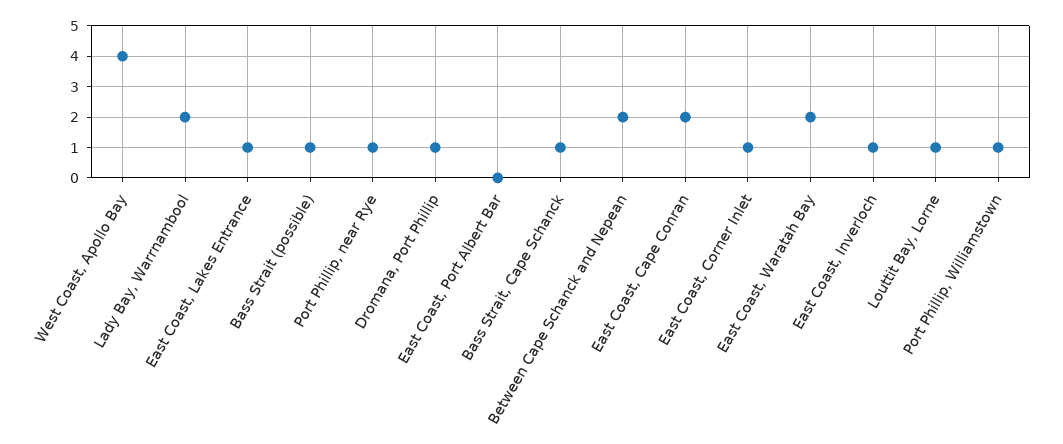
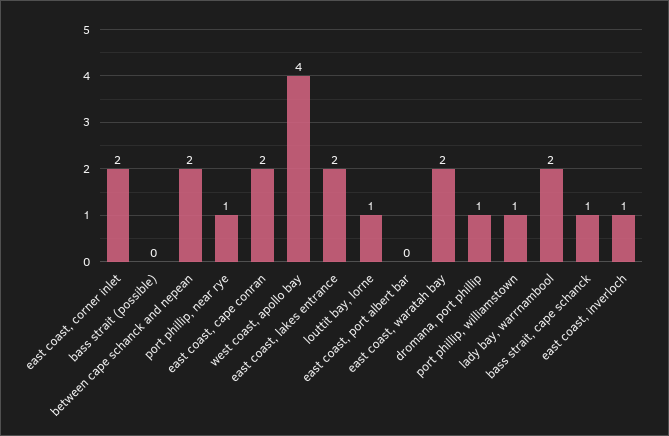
East Coast, Lakes Entrance: 1 -> 2
Bass Strait (possible): 1 -> 0
East Coast, Corner Inlet: 1 -> 2

